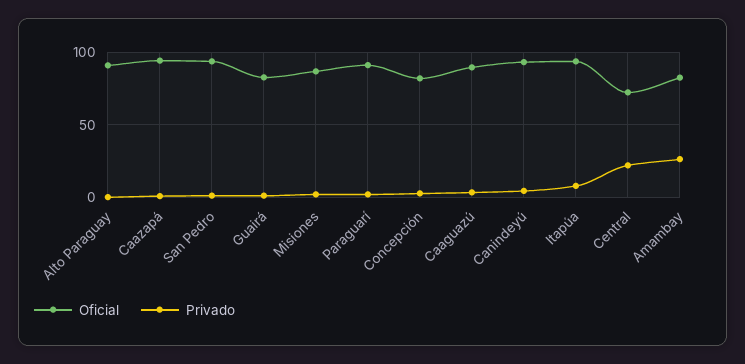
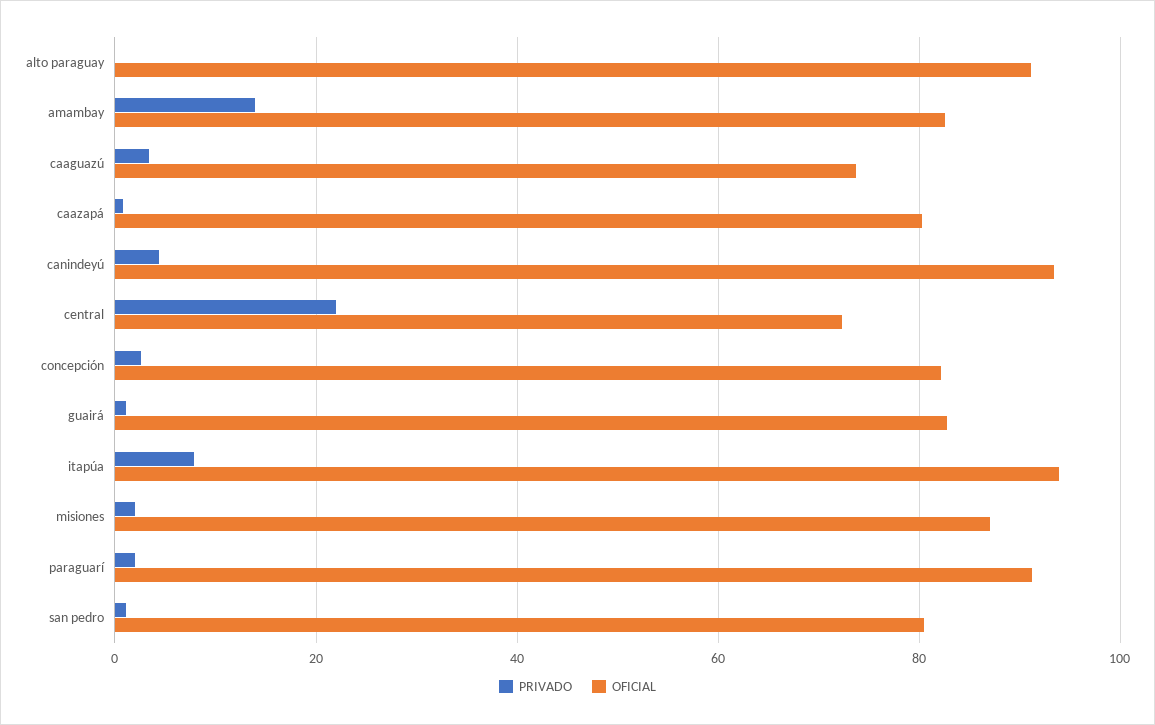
Oficial, Caazapá: 95 -> 80
Oficial, San Pedro: 95 -> 80
Oficial, Caaguazú: 90 -> 74
Privado, Amambay: 25 -> 14

